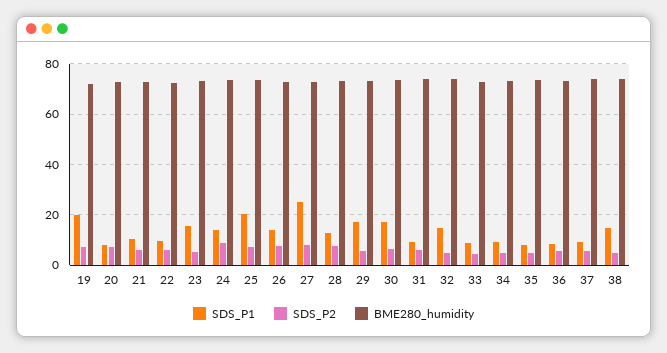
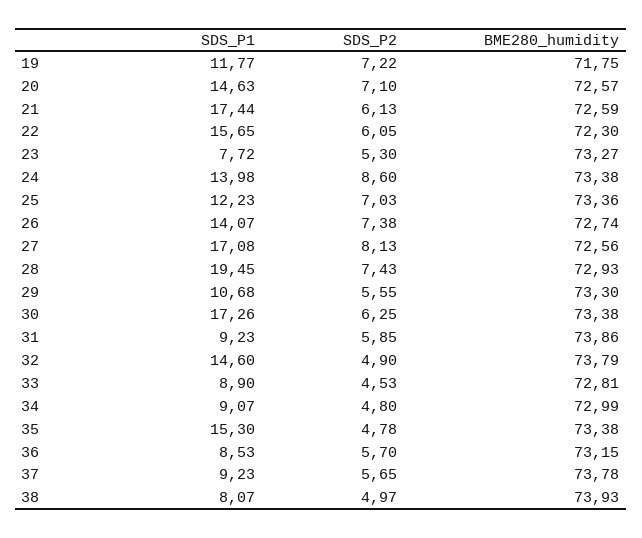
SDS_P1, 19: 20 -> 11.77
SDS_P1, 20: 7.5 -> 14.63
SDS_P1, 21: 10 -> 17.44
SDS_P1, 22: 10 -> 15.65
SDS_P1, 23: 15 -> 7.72
SDS_P1, 25: 20 -> 12.23
SDS_P1, 27: 25 -> 17.08
SDS_P1, 28: 12.5 -> 19.45
SDS_P1, 29: 17.5 -> 10.68
SDS_P1, 35: 7.5 -> 15.3
SDS_P1, 38: 15 -> 8.07

